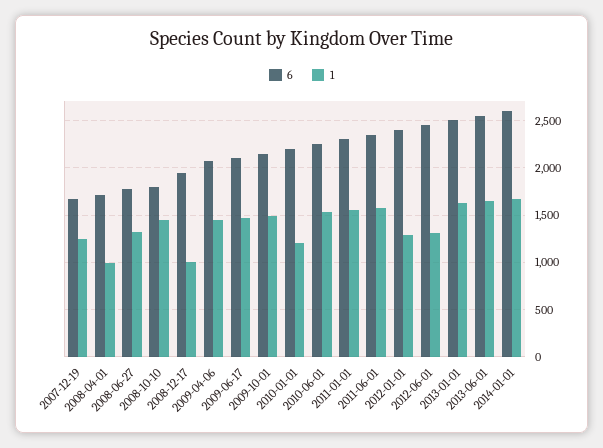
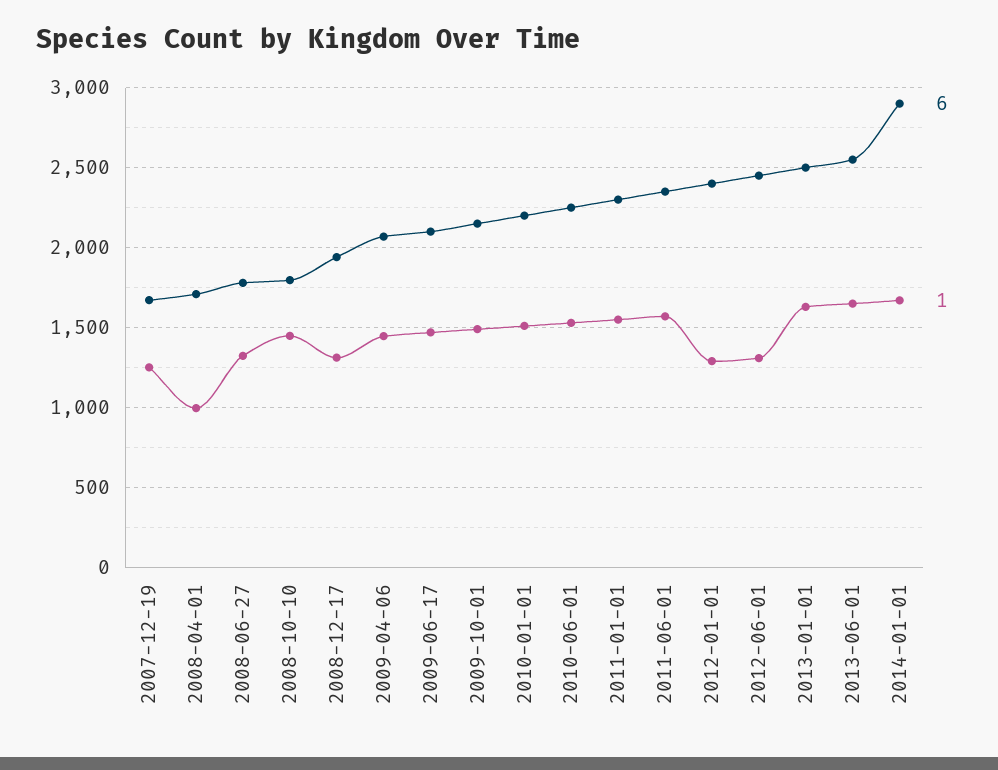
1, 2008-12-17: 1000 -> 1300
1, 2010-01-01: 1200 -> 1500
6, 2014-01-01: 2600 -> 2900

